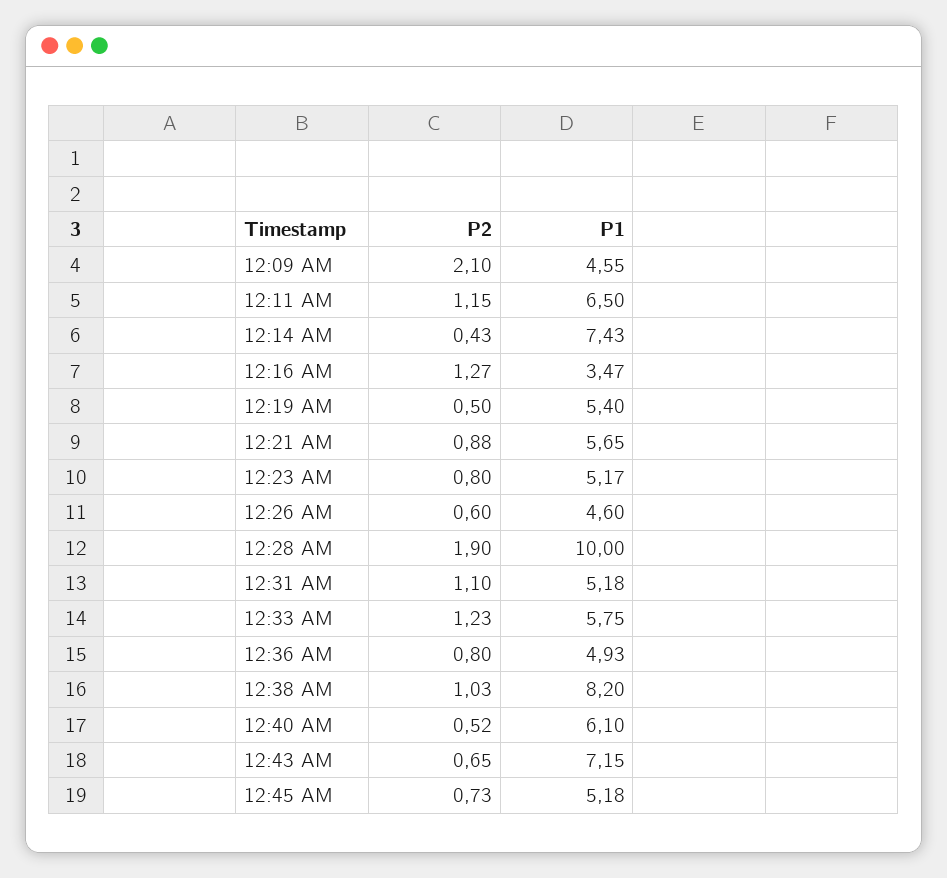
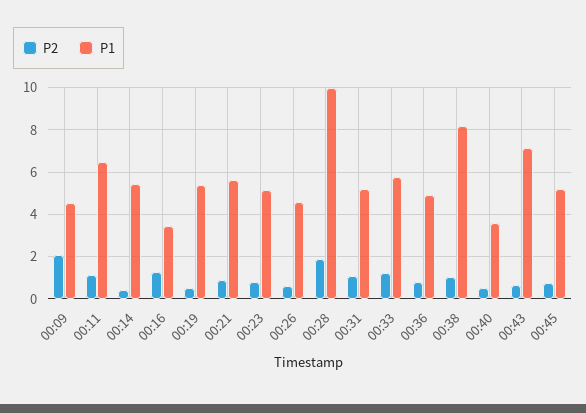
P1, 12:14 AM: 7.43 -> 5.5
P1, 12:40 AM: 6.1 -> 3.5

